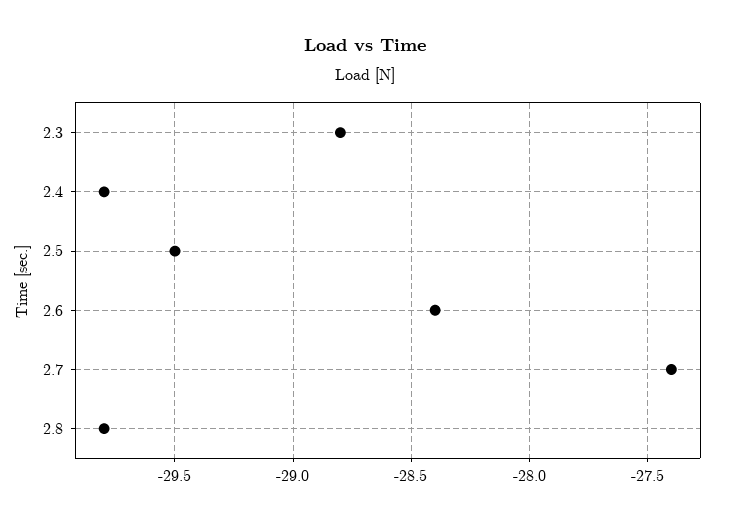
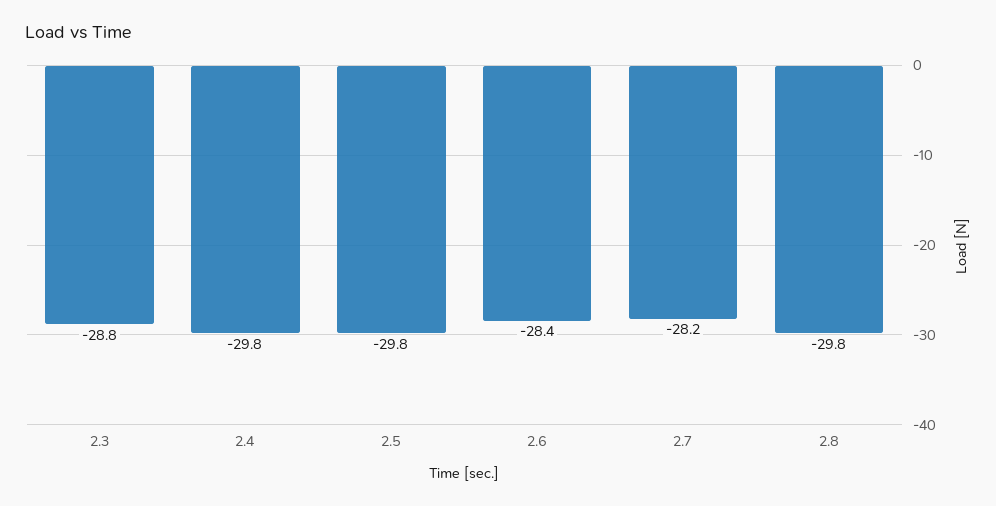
2.5: -29.5 -> -29.8
2.7: -27.4 -> -28.2

